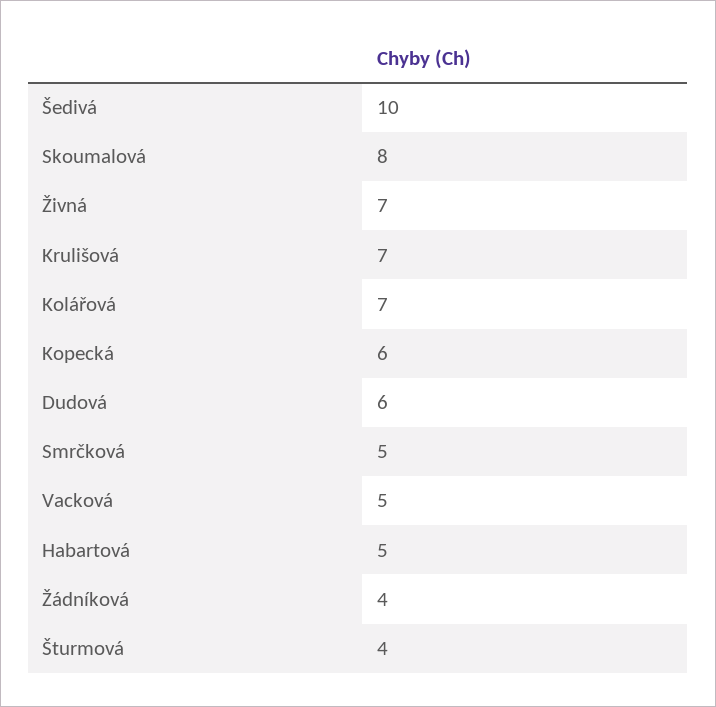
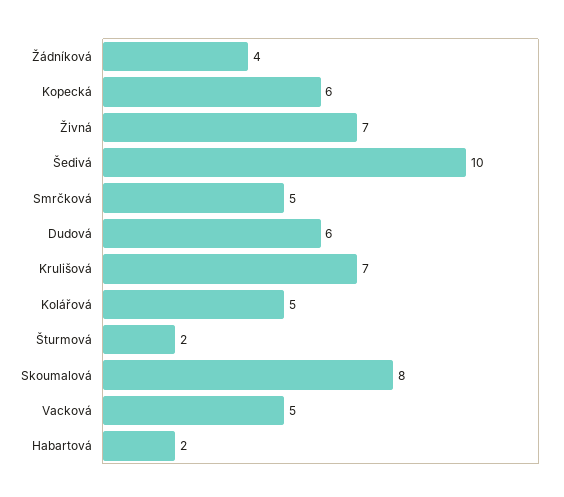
Kolářová: 7 -> 5
Habartová: 5 -> 2
Šturmová: 4 -> 2

